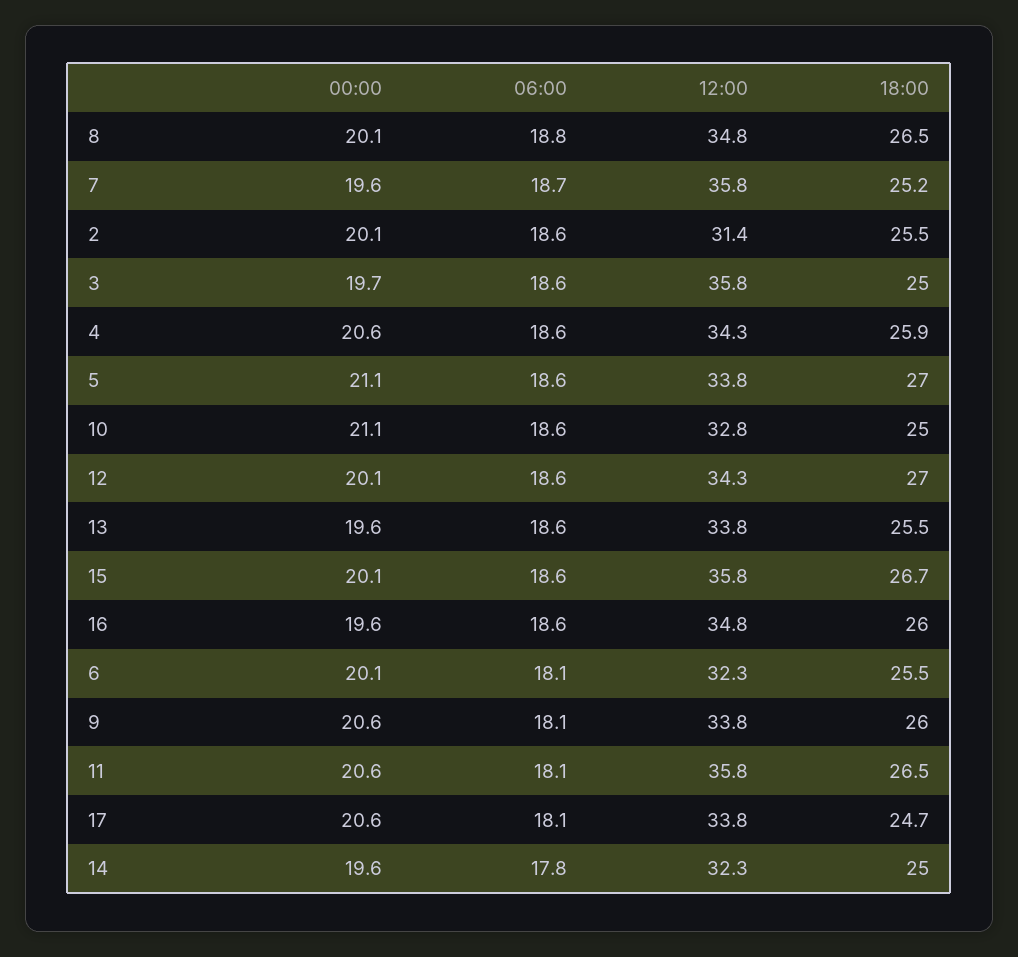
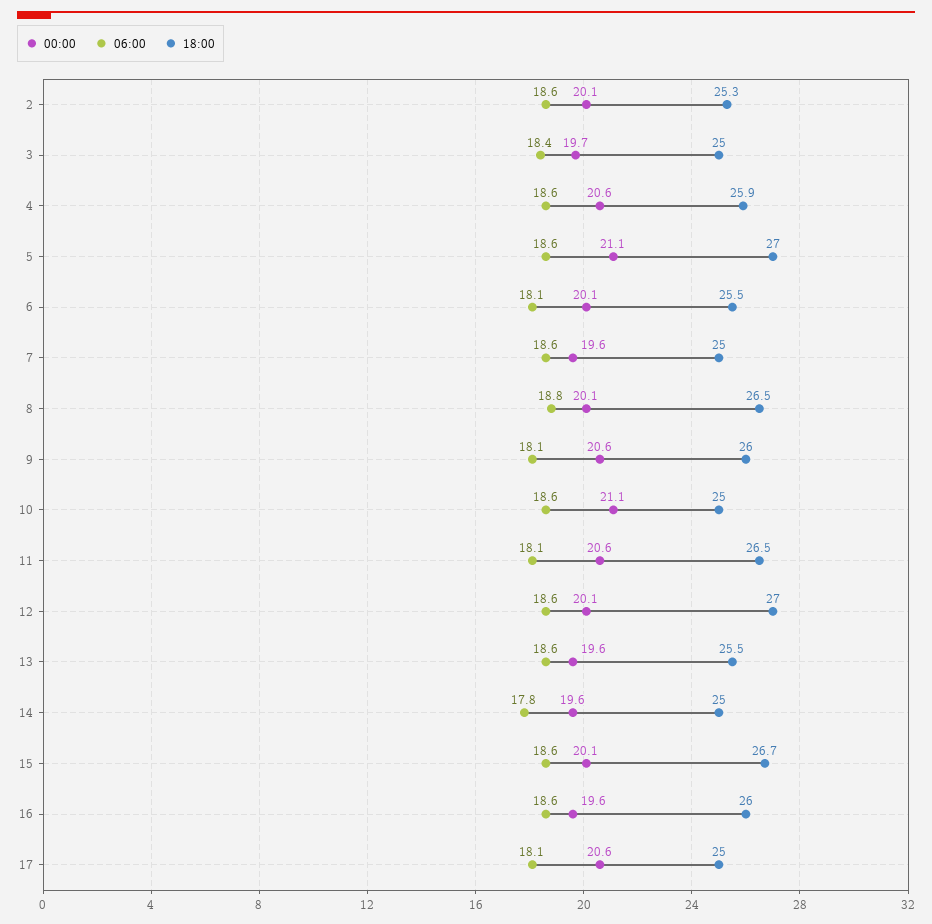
12:00, 8: 34.8 -> none
06:00, 7: 18.7 -> 18.6
12:00, 7: 35.8 -> none
18:00, 7: 25.2 -> 25
12:00, 2: 31.4 -> none
18:00, 2: 25.5 -> 25.3
06:00, 3: 18.6 -> 18.4
12:00, 3: 35.8 -> none
12:00, 4: 34.3 -> none
12:00, 5: 33.8 -> none
12:00, 10: 32.8 -> none
12:00, 12: 34.3 -> none
12:00, 13: 33.8 -> none
12:00, 15: 35.8 -> none
12:00, 16: 34.8 -> none
12:00, 6: 32.3 -> none
12:00, 9: 33.8 -> none
12:00, 11: 35.8 -> none
12:00, 17: 33.8 -> none
18:00, 17: 24.7 -> 25
12:00, 14: 32.3 -> none

